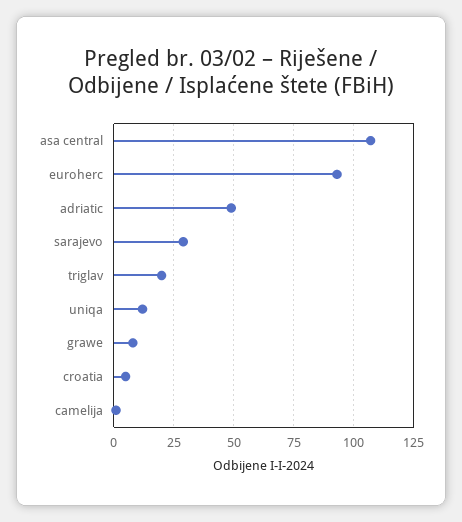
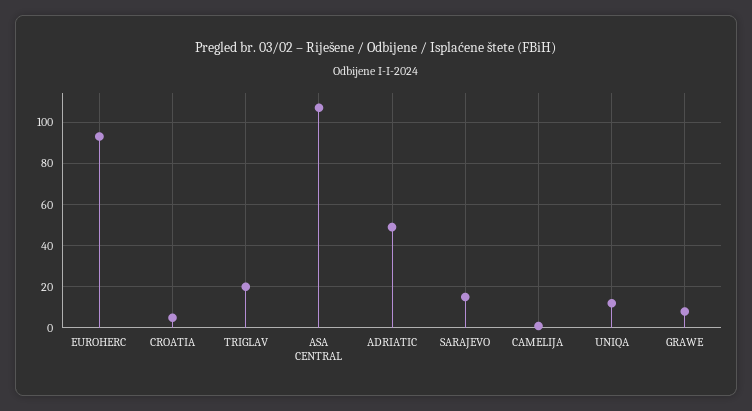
sarajevo: 30 -> 15

